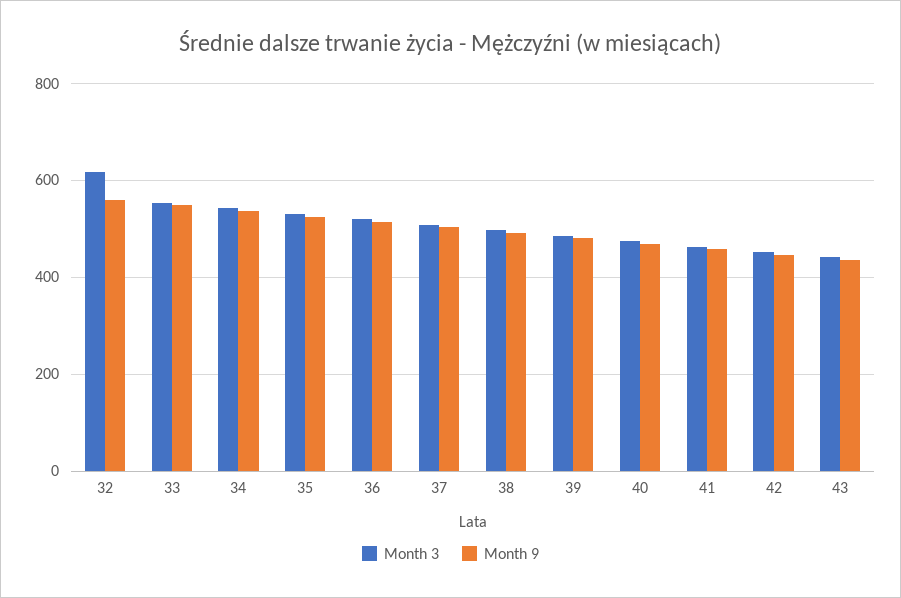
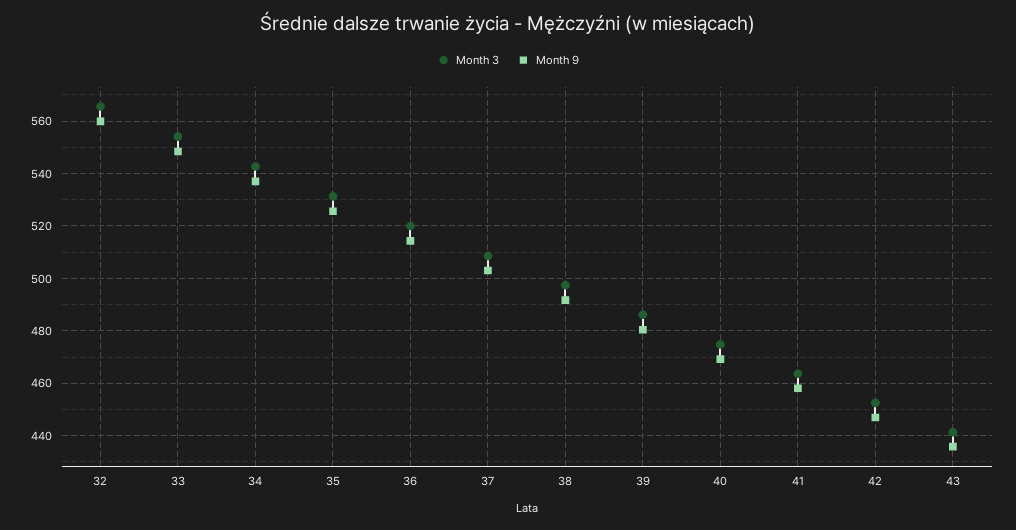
Month 3, 32: 620 -> 565

